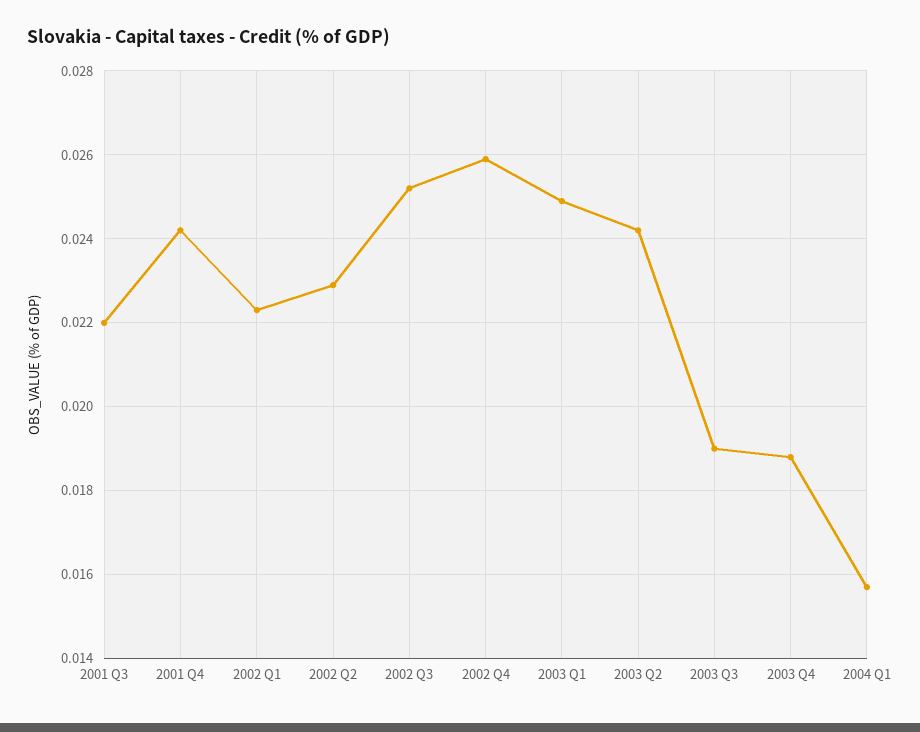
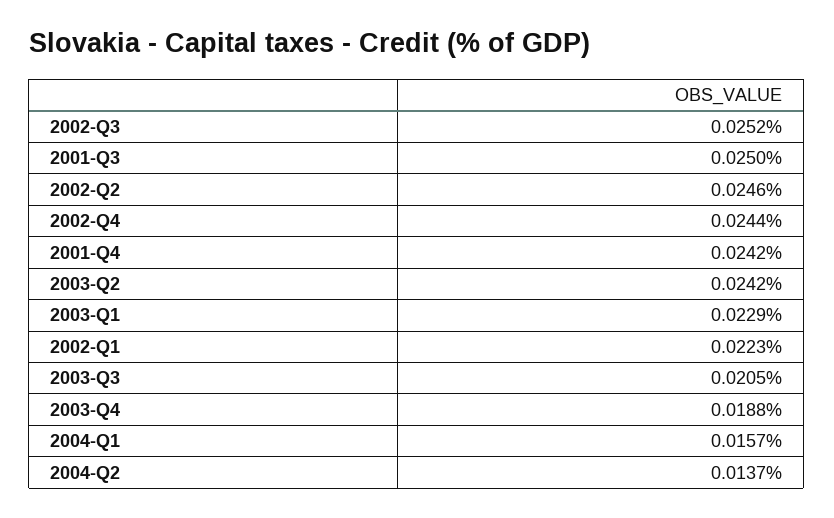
2001 Q3: 0.022 -> 0.025
2002 Q2: 0.023 -> 0.0246
2002 Q4: 0.026 -> 0.0244
2003 Q1: 0.025 -> 0.0229
2003 Q3: 0.019 -> 0.0205
2004-Q2: none -> 0.0137

